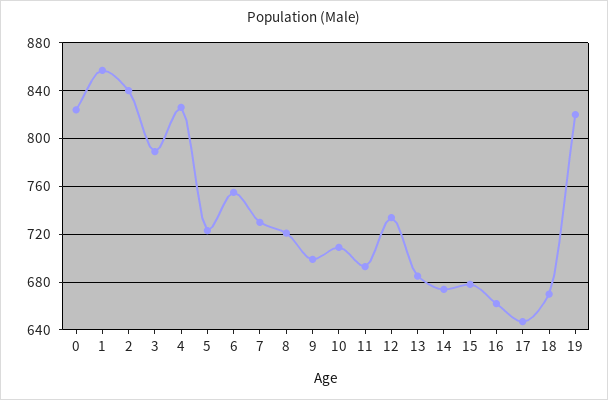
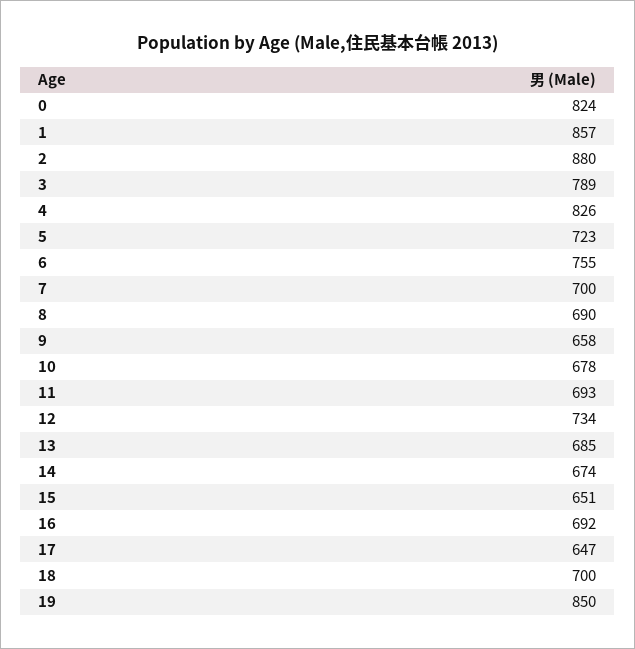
2: 840 -> 880
7: 730 -> 700
8: 720 -> 690
9: 700 -> 658
10: 710 -> 678
15: 680 -> 651
16: 660 -> 692
18: 670 -> 700
19: 820 -> 850

